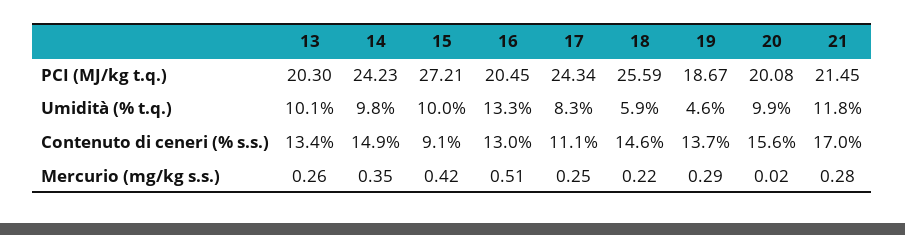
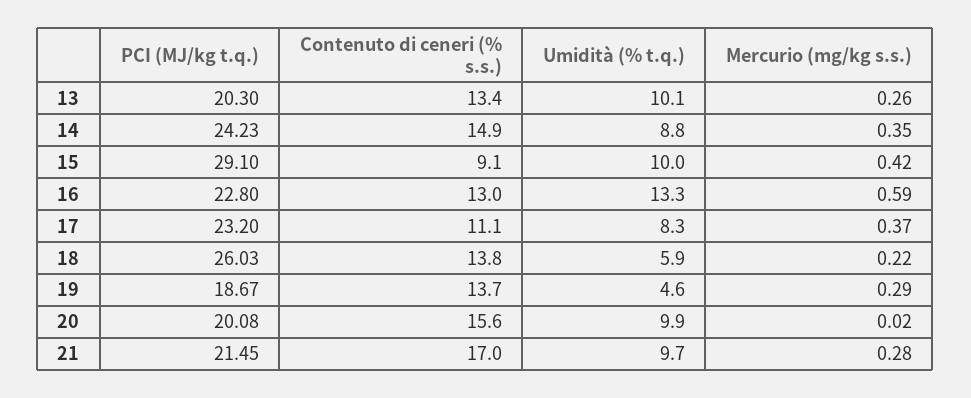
15, PCI (MJ/kg t.q.): 27.21 -> 29.1
16, PCI (MJ/kg t.q.): 20.45 -> 22.8
17, PCI (MJ/kg t.q.): 24.34 -> 23.2
18, PCI (MJ/kg t.q.): 25.59 -> 26.03
14, Umidità (% t.q.): 9.8 -> 8.8
21, Umidità (% t.q.): 11.8 -> 9.7
18, Contenuto di ceneri (% s.s.): 14.6 -> 13.8
16, Mercurio (mg/kg s.s.): 0.51 -> 0.59
17, Mercurio (mg/kg s.s.): 0.25 -> 0.37

